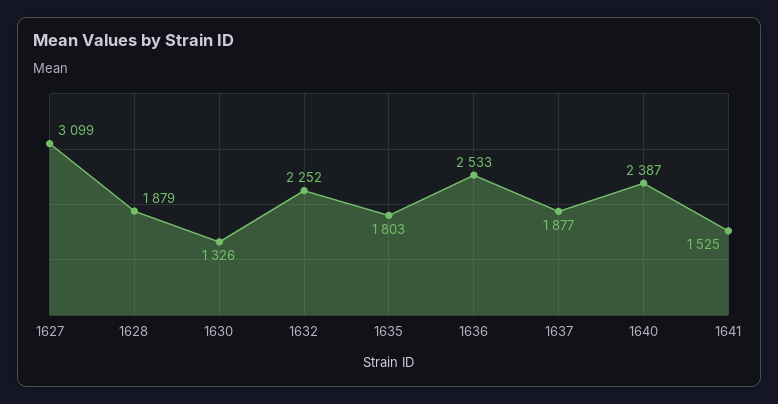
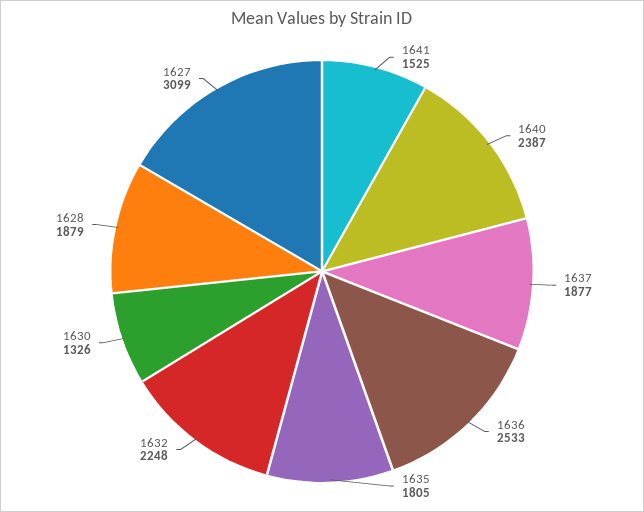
1632: 2252 -> 2248
1635: 1803 -> 1805

